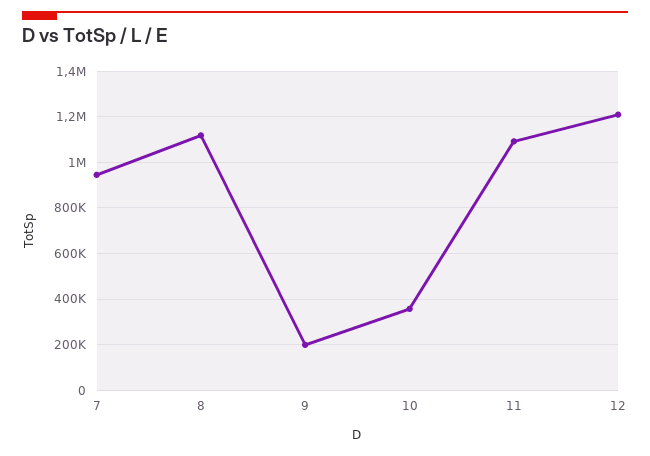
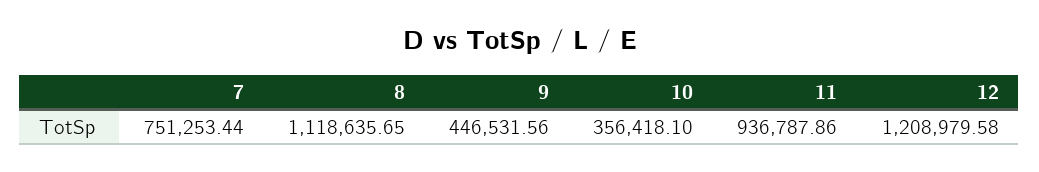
7: 950000 -> 751253.44
9: 200000 -> 446531.56
11: 1100000 -> 936787.86

